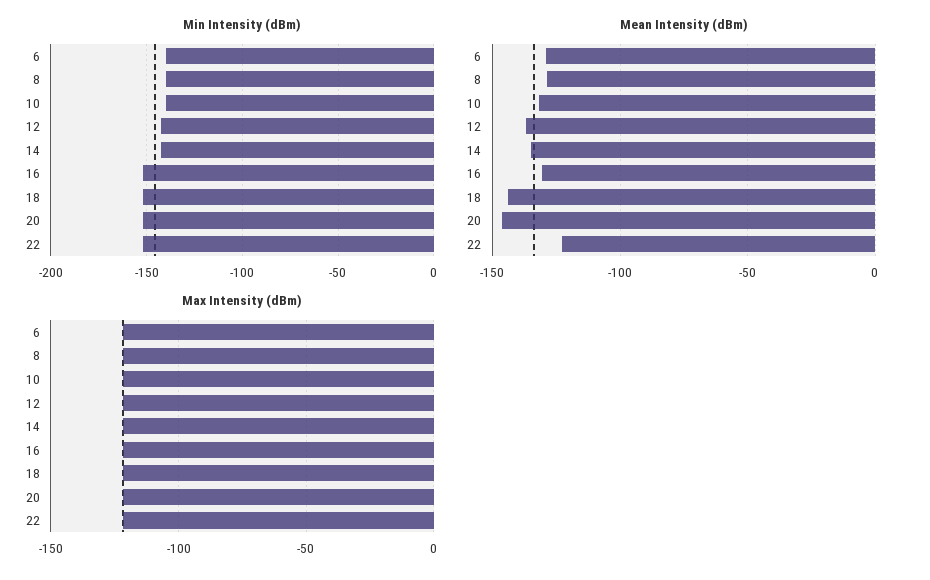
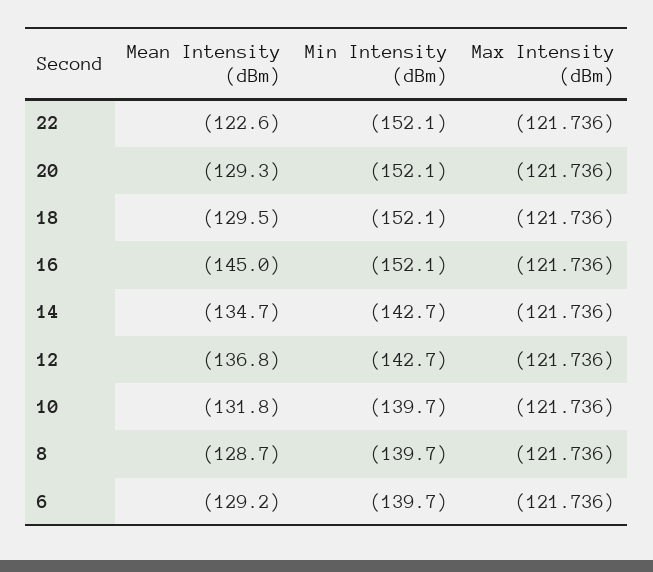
Mean Intensity (dBm), 16: -130 -> -145
Mean Intensity (dBm), 18: -145 -> -129.5
Mean Intensity (dBm), 20: -145 -> -129.3

